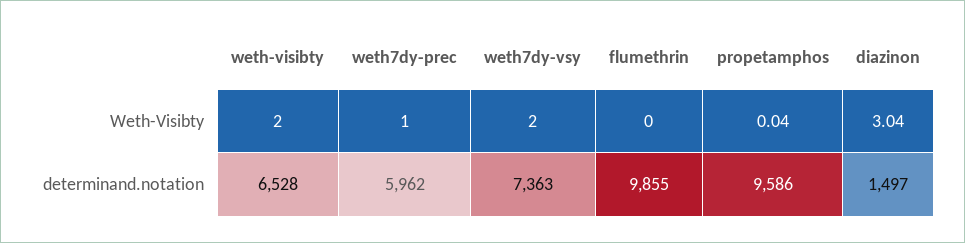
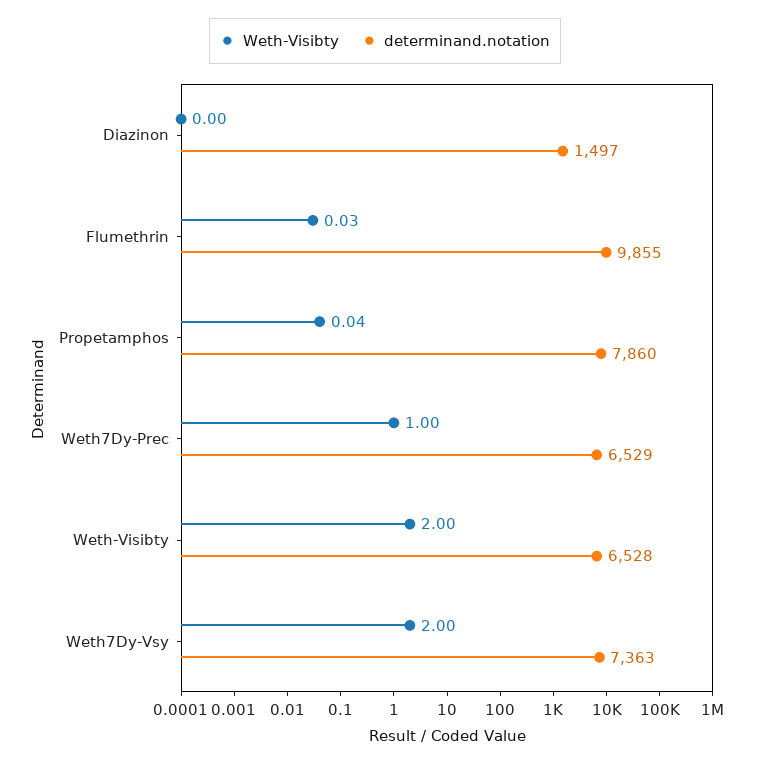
Weth-Visibty, flumethrin: 0 -> 0.03
Weth-Visibty, diazinon: 3.04 -> 0
determinand.notation, weth7dy-prec: 5962 -> 6529
determinand.notation, propetamphos: 9586 -> 7860

